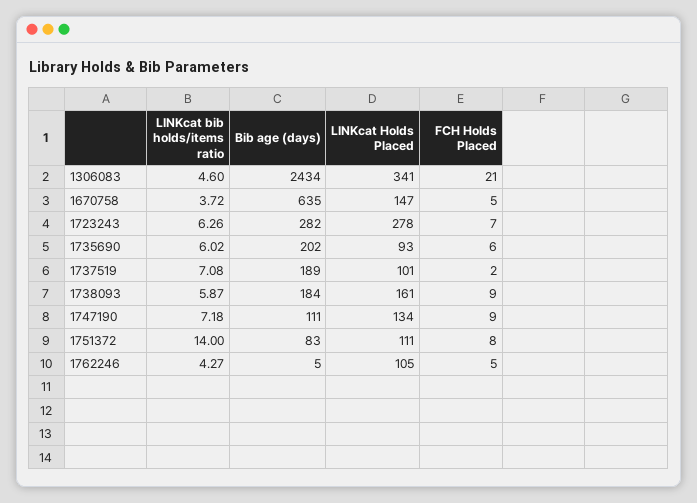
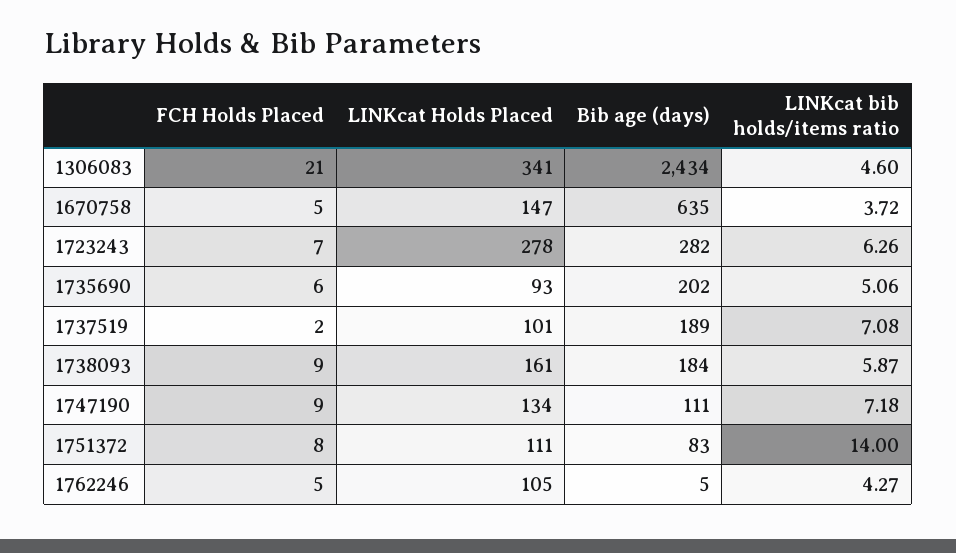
LINKcat bib holds/items ratio, 1735690: 6.02 -> 5.06

